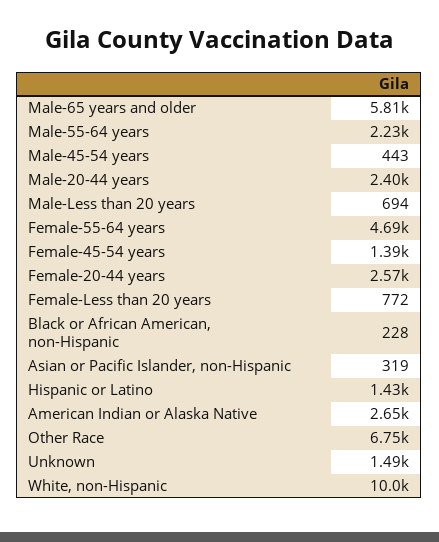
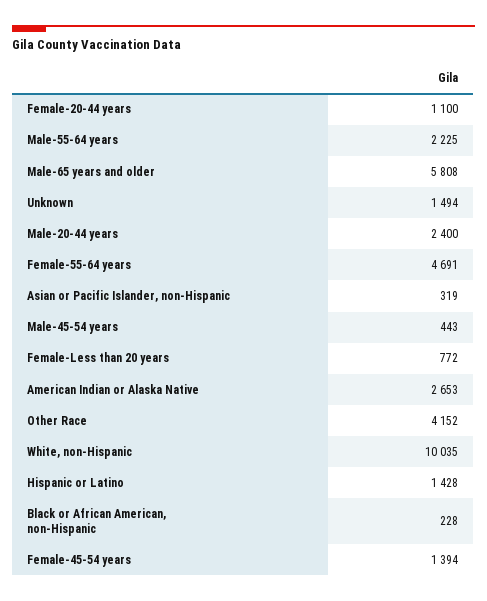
Male-Less than 20 years: 694 -> none
Female-20-44 years: 2570 -> 1100
Other Race: 6750 -> 4152

